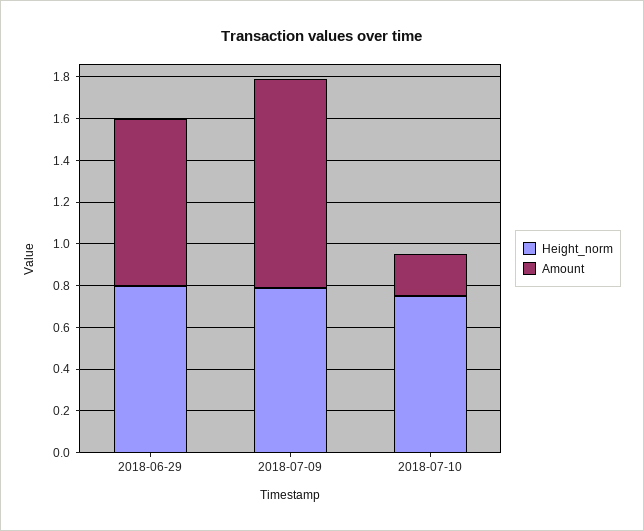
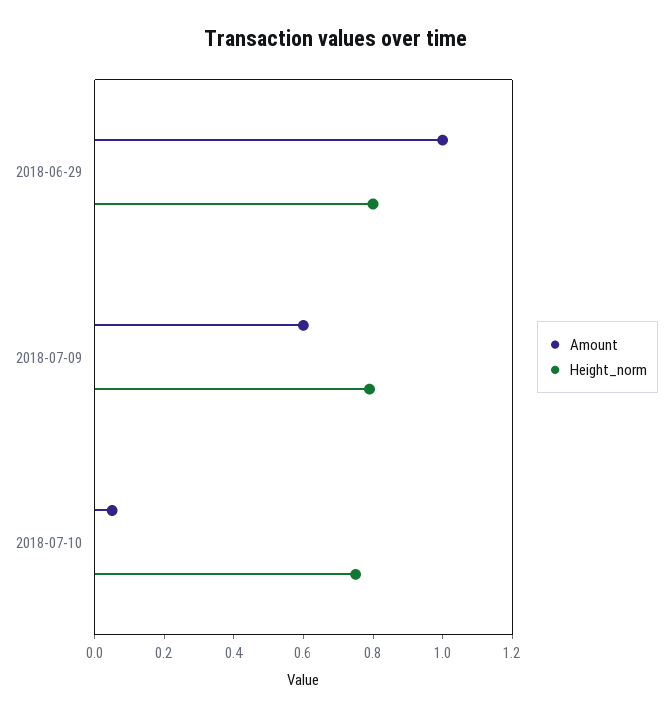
Amount, 2018-06-29: 0.8 -> 1
Amount, 2018-07-09: 1 -> 0.6
Amount, 2018-07-10: 0.2 -> 0.05

